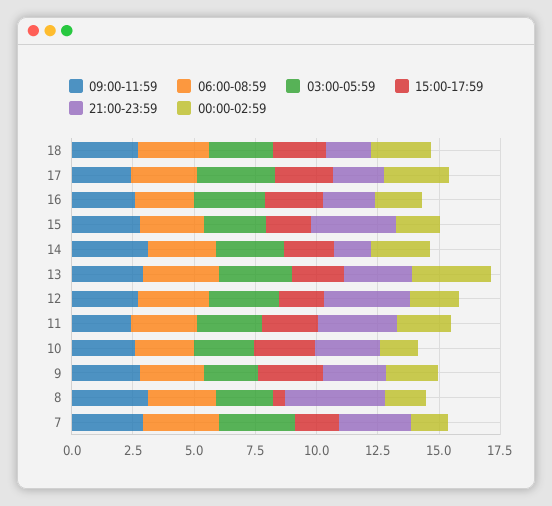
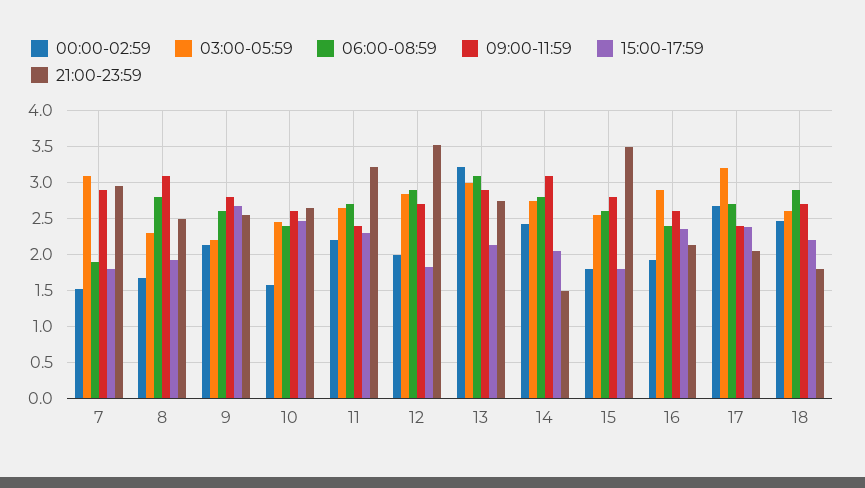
15:00-17:59, 8: 0.5 -> 1.9
21:00-23:59, 8: 4 -> 2.5
06:00-08:59, 7: 3 -> 1.9

